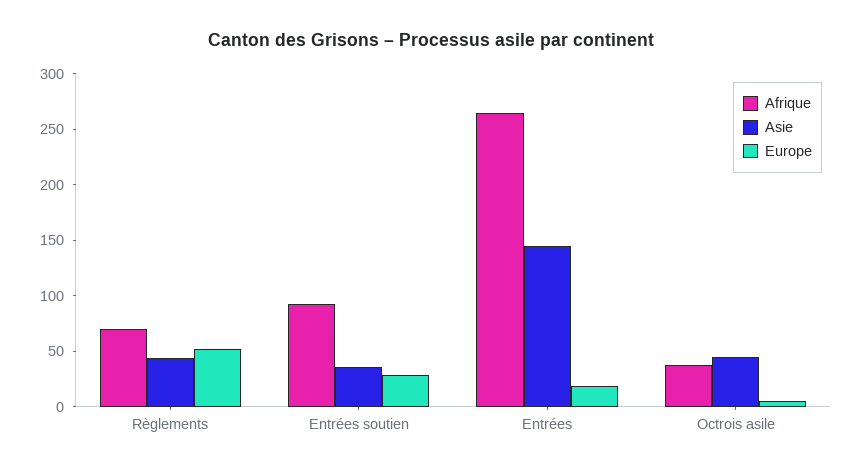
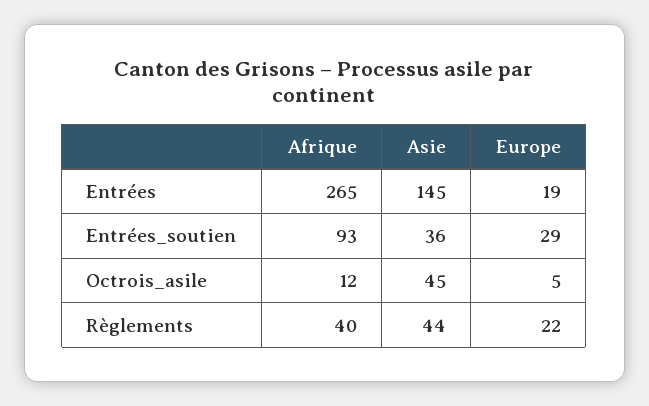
Afrique, Règlements: 70 -> 40
Europe, Règlements: 50 -> 22
Afrique, Octrois asile: 40 -> 12

